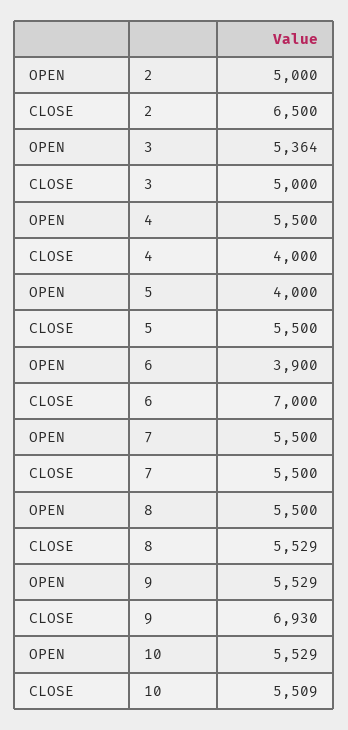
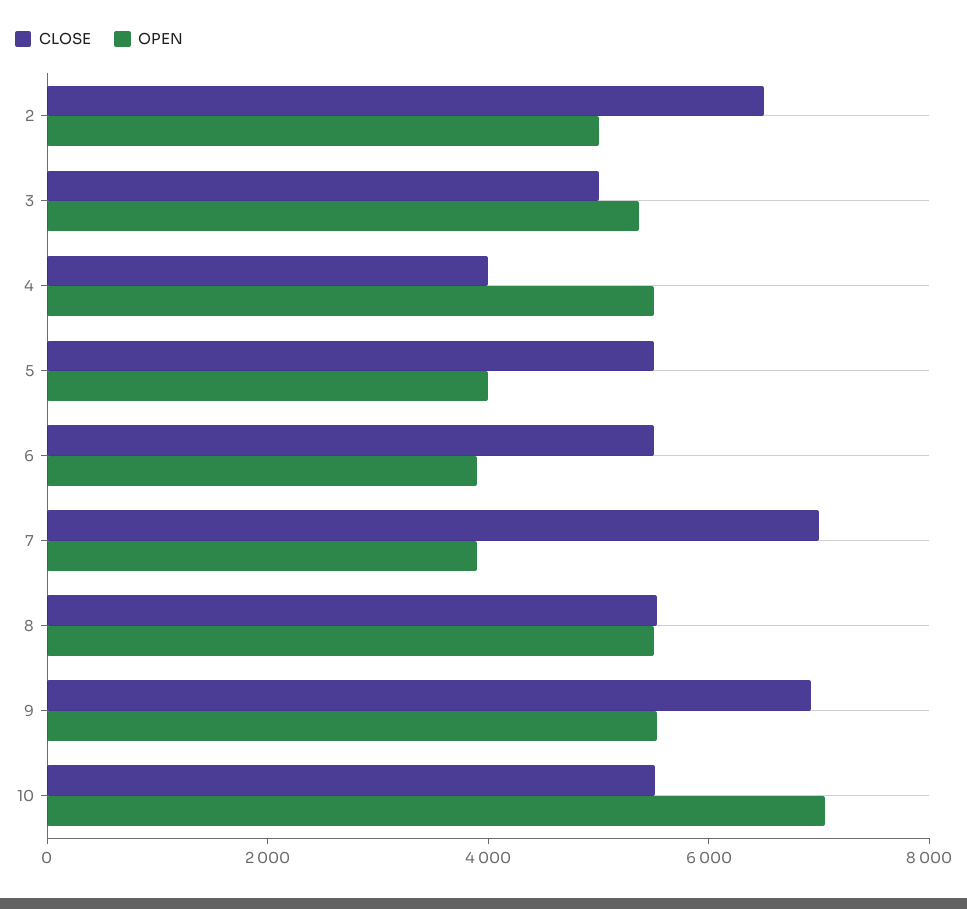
CLOSE, 6: 7000 -> 5500
OPEN, 7: 5500 -> 4000
CLOSE, 7: 5500 -> 7000
OPEN, 10: 5529 -> 7000

